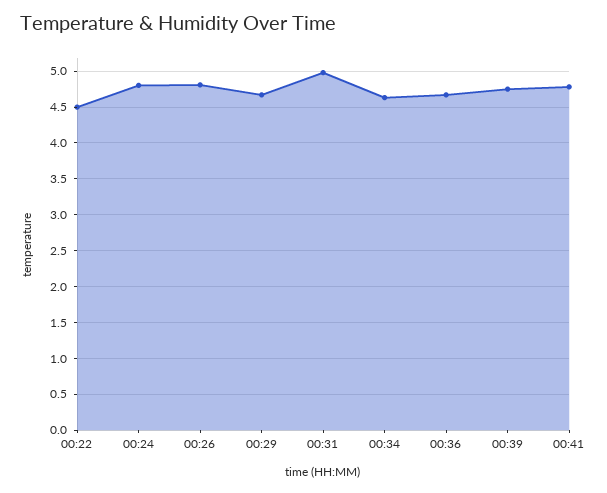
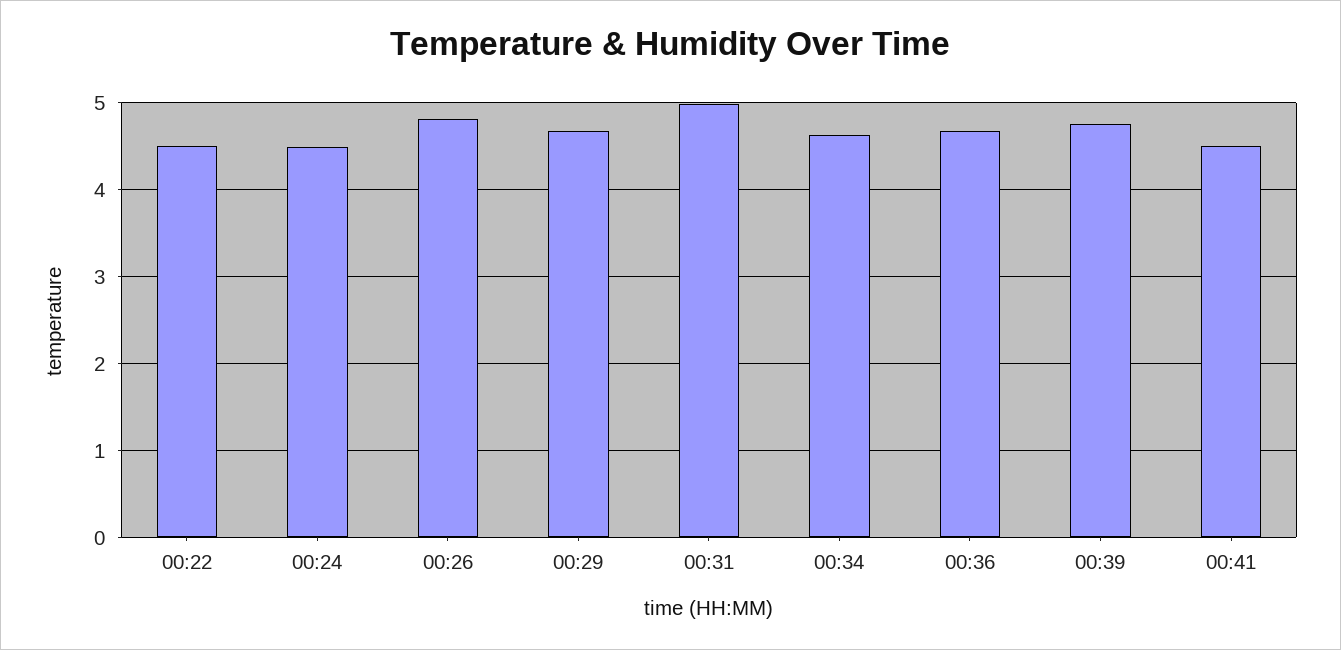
00:24: 4.8 -> 4.5
00:41: 4.8 -> 4.5

